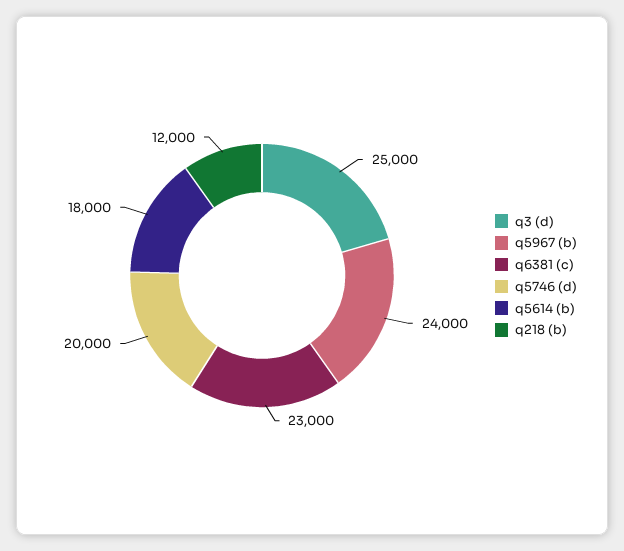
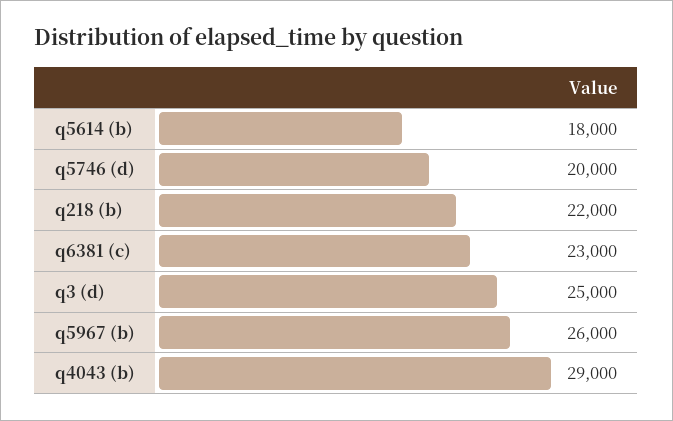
q5967 (b): 24000 -> 26000
q218 (b): 12000 -> 22000
q4043 (b): none -> 29000

